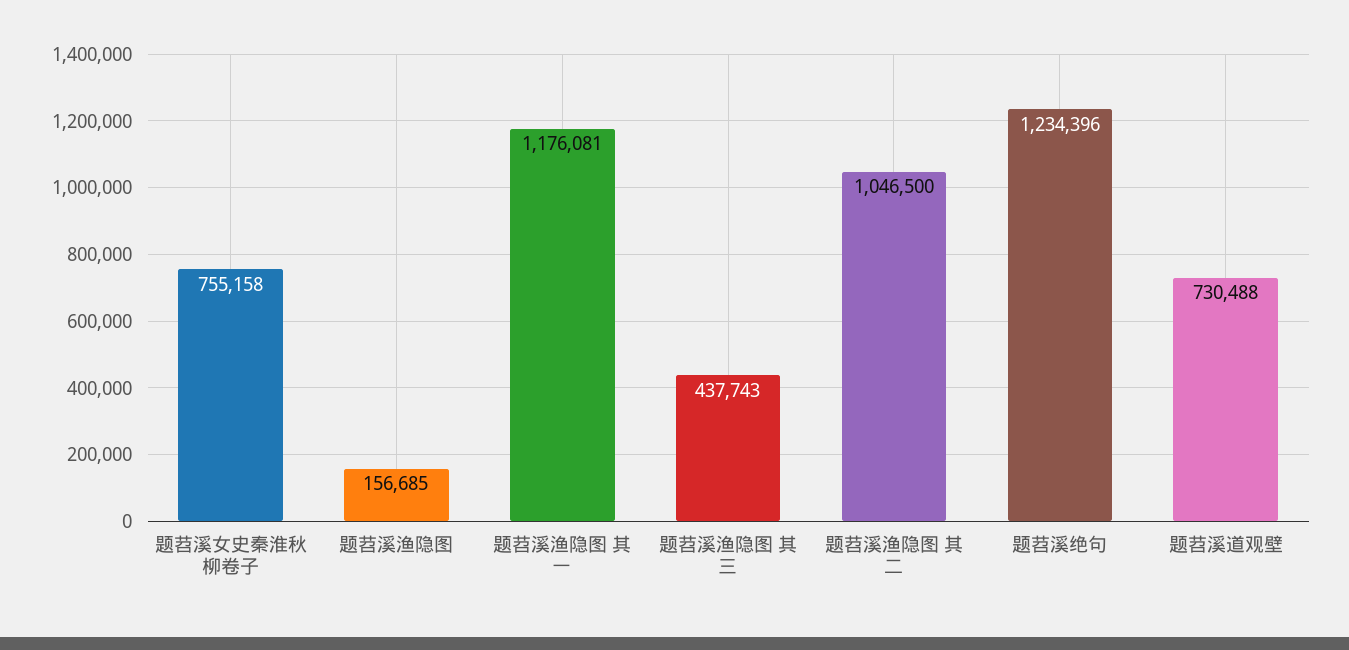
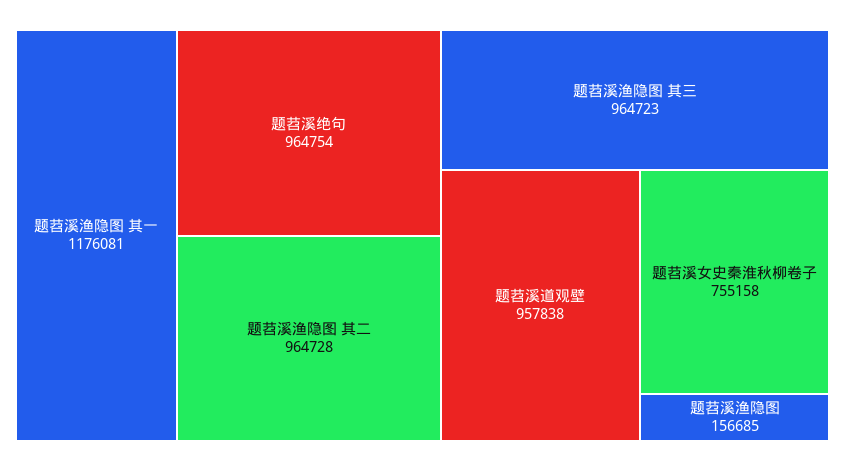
题苕溪渔隐图 其三: 437743 -> 964723
题苕溪渔隐图 其二: 1046500 -> 964728
题苕溪绝句: 1234396 -> 964754
题苕溪道观壁: 730488 -> 957838

